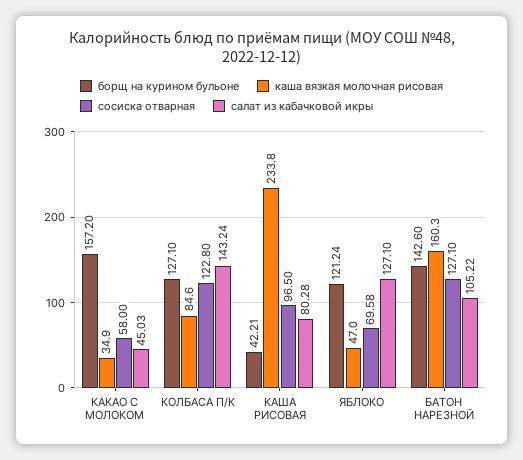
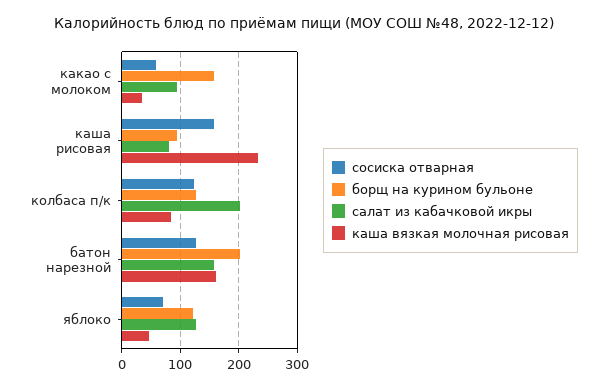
салат из кабачковой икры, КАКАО С МОЛОКОМ: 45.03 -> 100
салат из кабачковой икры, КОЛБАСА П/К: 143.24 -> 200
борщ на курином бульоне, КАША РИСОВАЯ: 42.21 -> 100
сосиска отварная, КАША РИСОВАЯ: 96.5 -> 160
борщ на курином бульоне, БАТОН НАРЕЗНОЙ: 142.6 -> 200
салат из кабачковой икры, БАТОН НАРЕЗНОЙ: 105.22 -> 160

